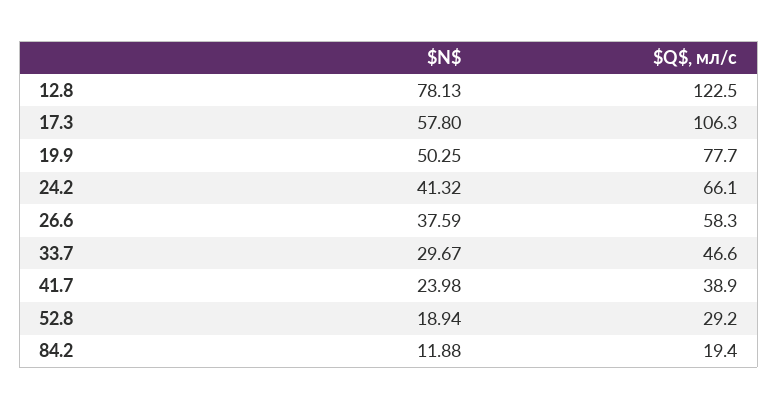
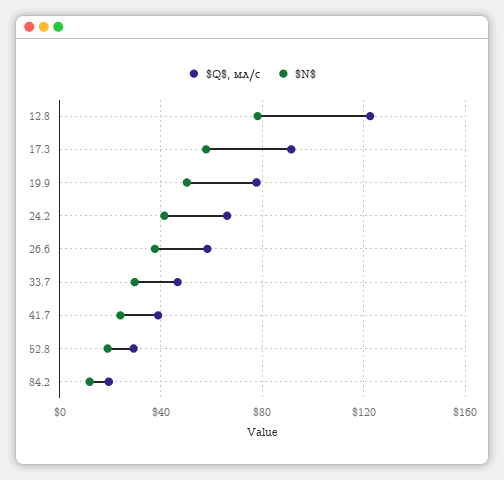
$Q$, мл/с, 17.3: 106.3 -> 90

